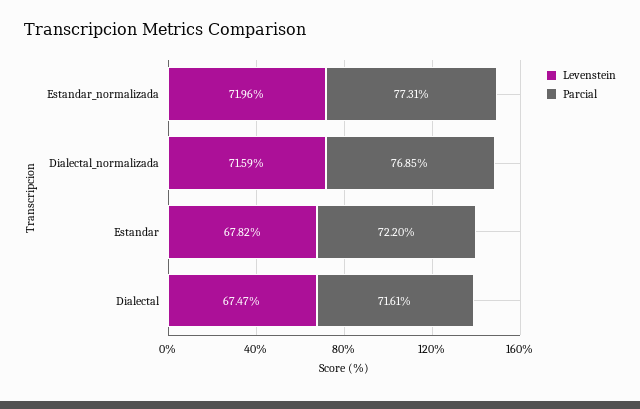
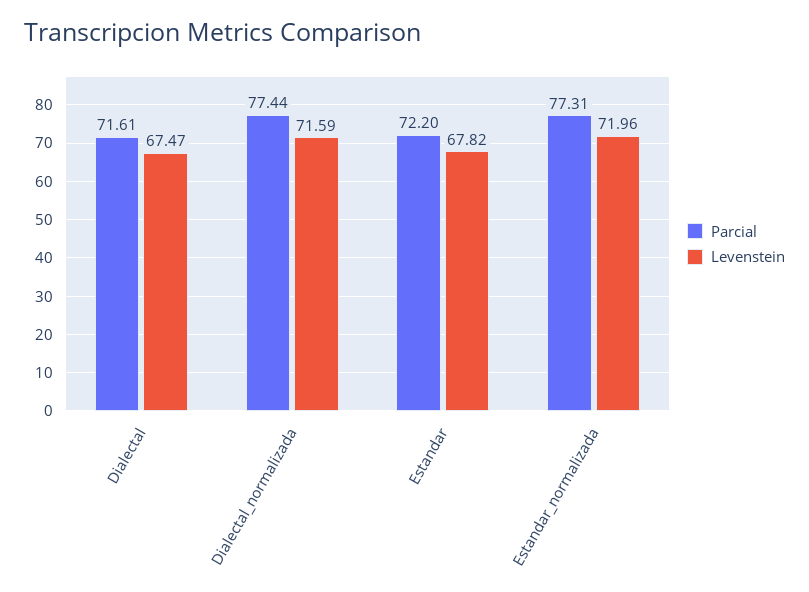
Parcial, Dialectal_normalizada: 76.85 -> 77.44

